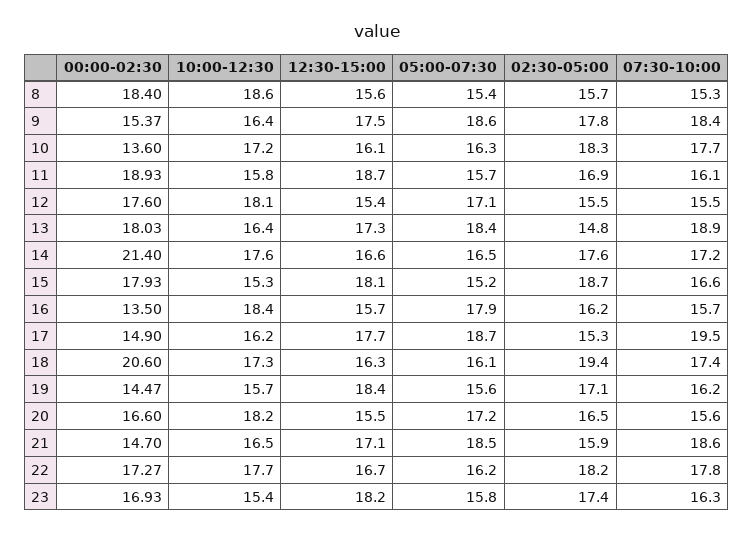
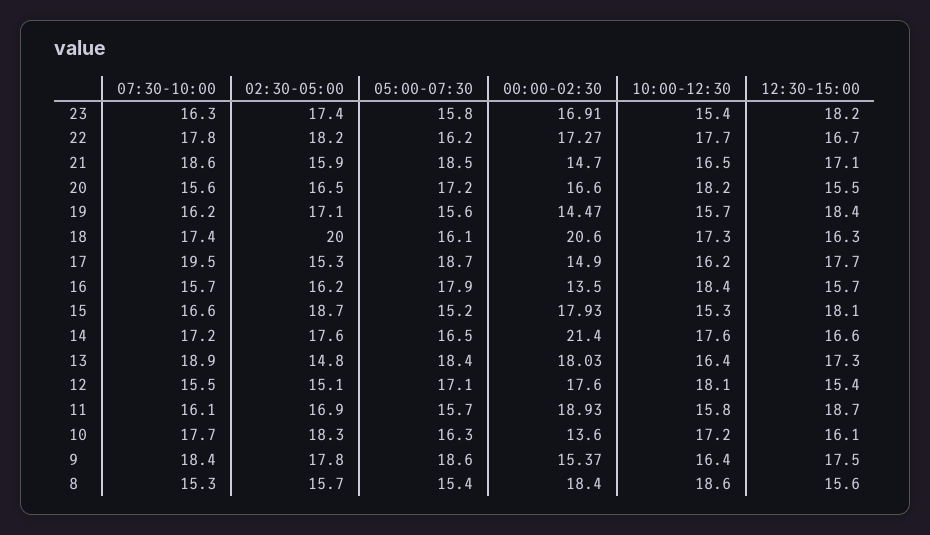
02:30-05:00, 12: 15.5 -> 15.1
02:30-05:00, 18: 19.4 -> 20
00:00-02:30, 23: 16.93 -> 16.91

